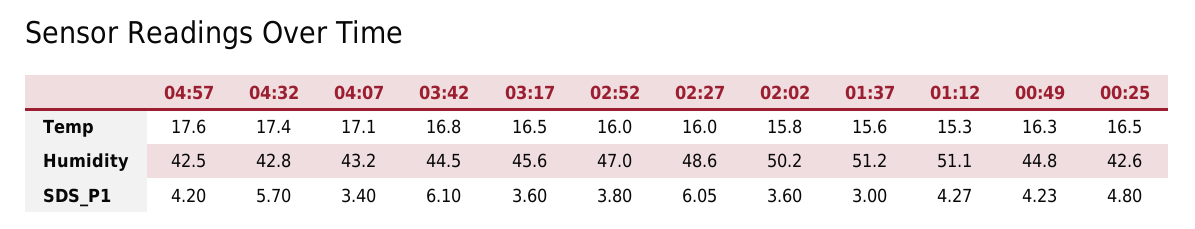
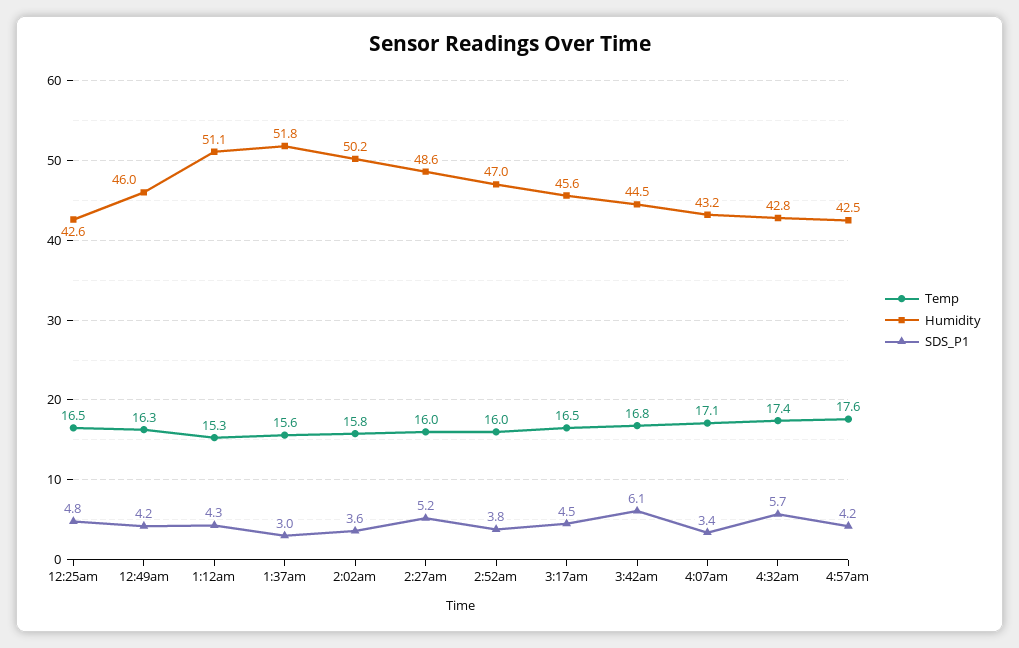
Humidity, 01:37: 51.2 -> 51.8
Humidity, 00:49: 44.8 -> 46
SDS_P1, 03:17: 3.6 -> 4.5
SDS_P1, 02:27: 6.05 -> 5.2

